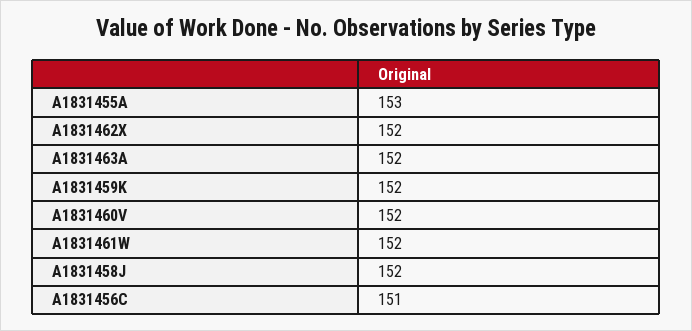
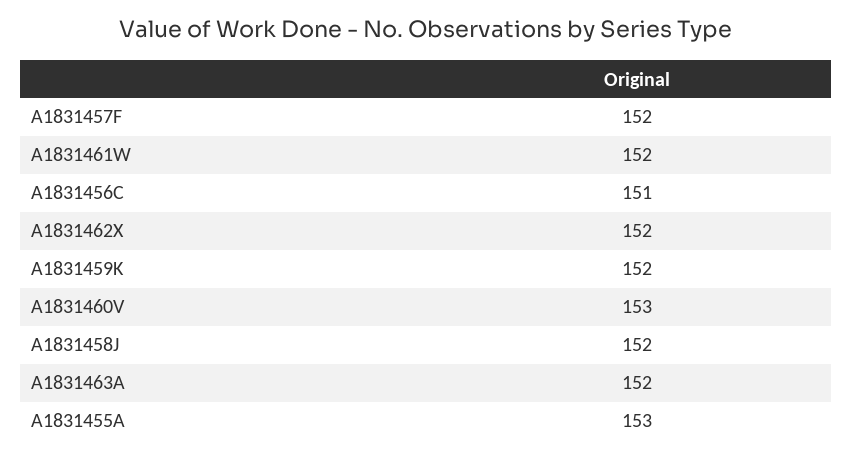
A1831460V: 152 -> 153
A1831457F: none -> 152

